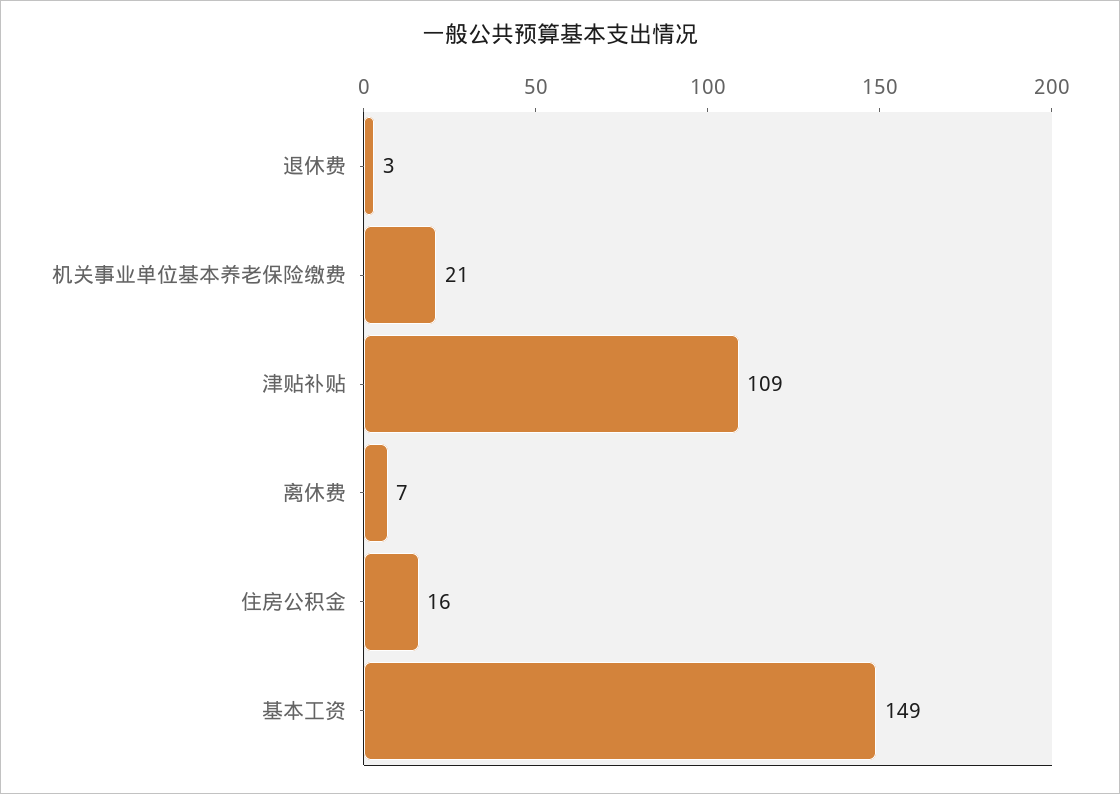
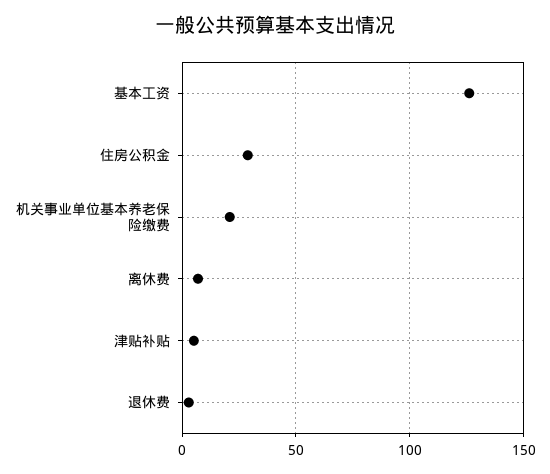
津贴补贴: 109 -> 5
住房公积金: 16 -> 30
基本工资: 149 -> 125

